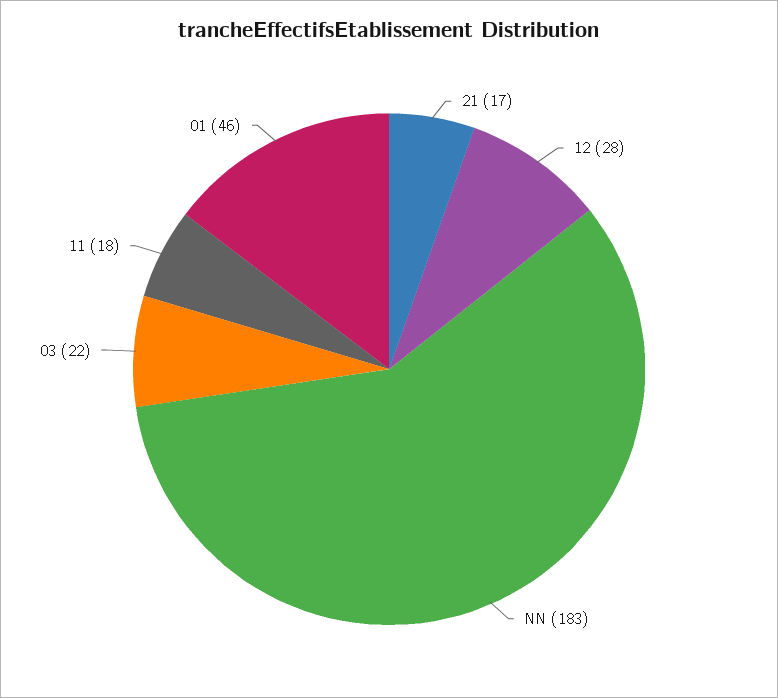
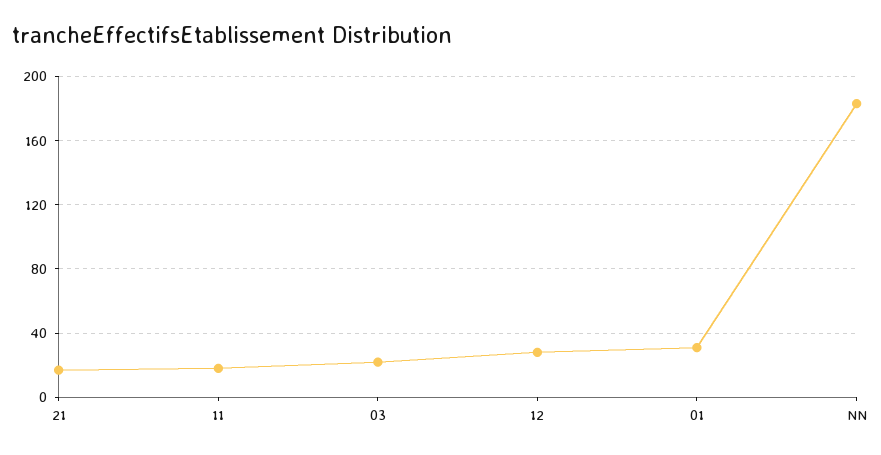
01: 46 -> 30

